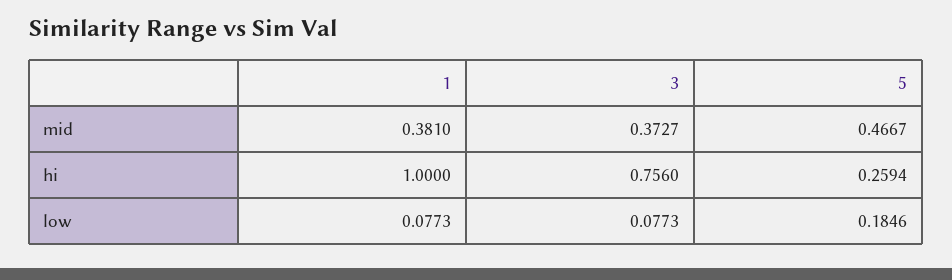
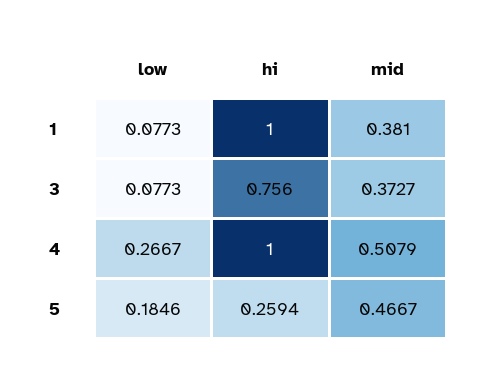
4, low: none -> 0.2667
4, hi: none -> 1
4, mid: none -> 0.5079

